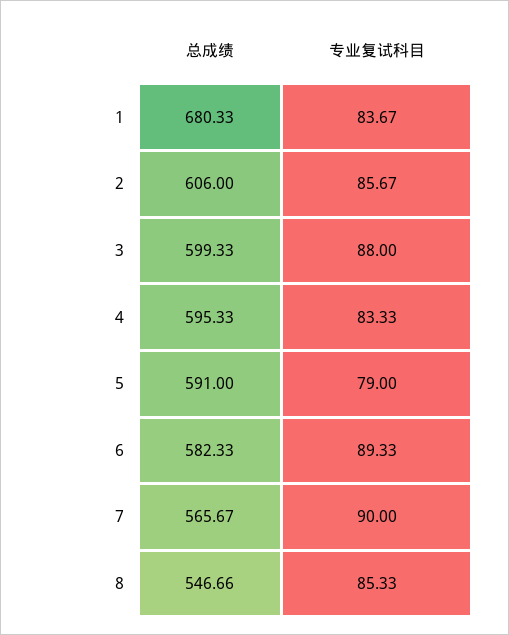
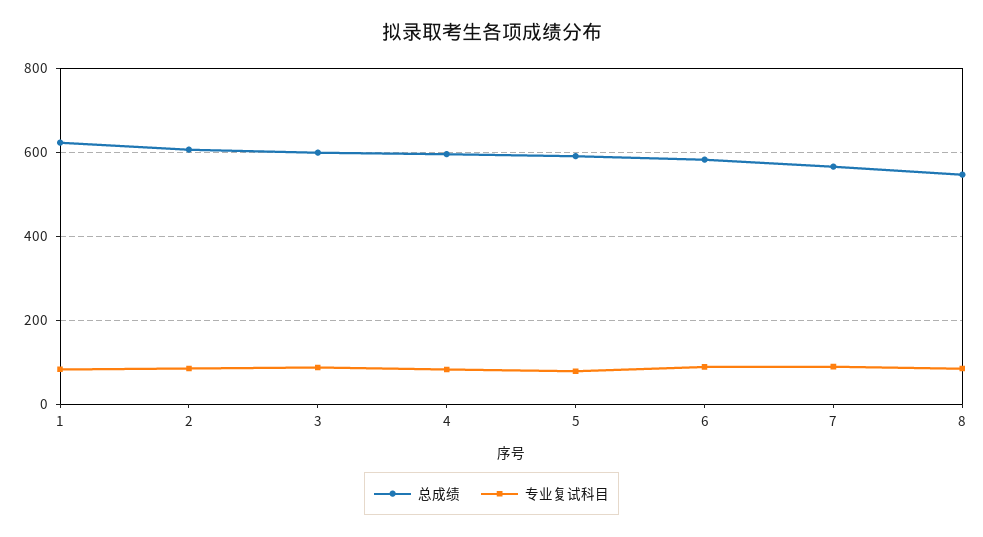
总成绩, 1: 680.33 -> 620

